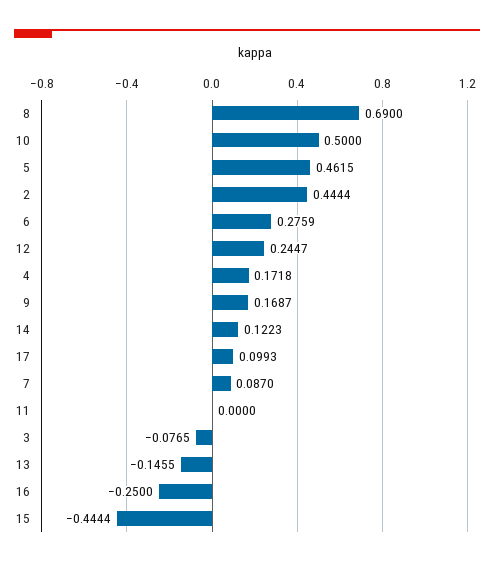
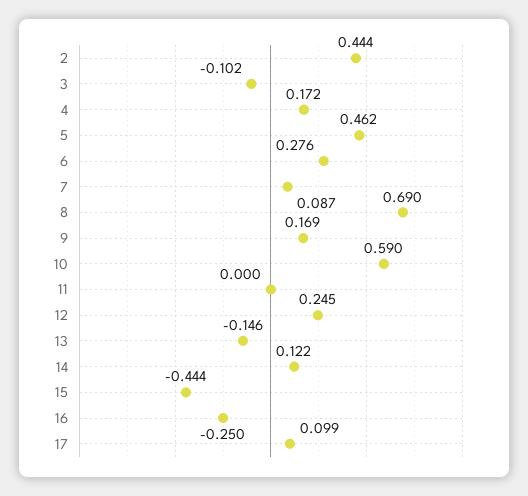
10: 0.5 -> 0.59
3: -0.0765 -> -0.102

